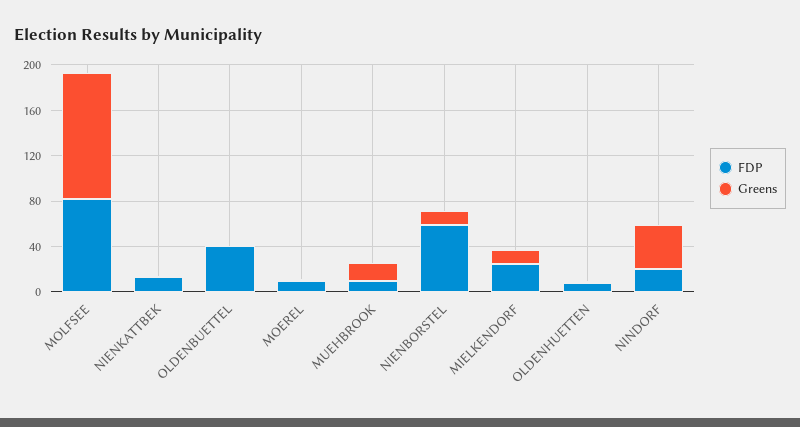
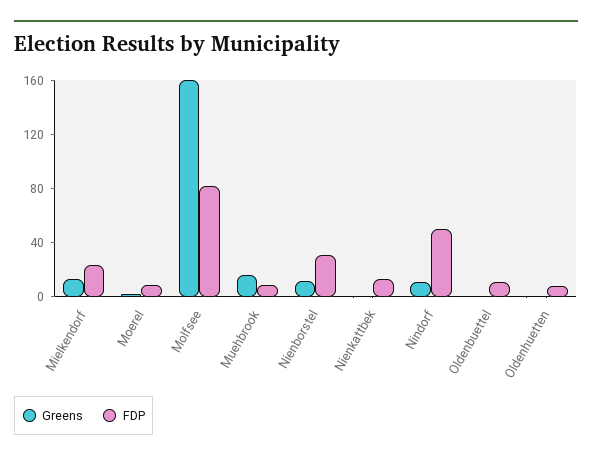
Greens, MOLFSEE: 110 -> 160
FDP, OLDENBUETTEL: 40 -> 10
FDP, NIENBORSTEL: 60 -> 30
FDP, NINDORF: 20 -> 50
Greens, NINDORF: 40 -> 10

